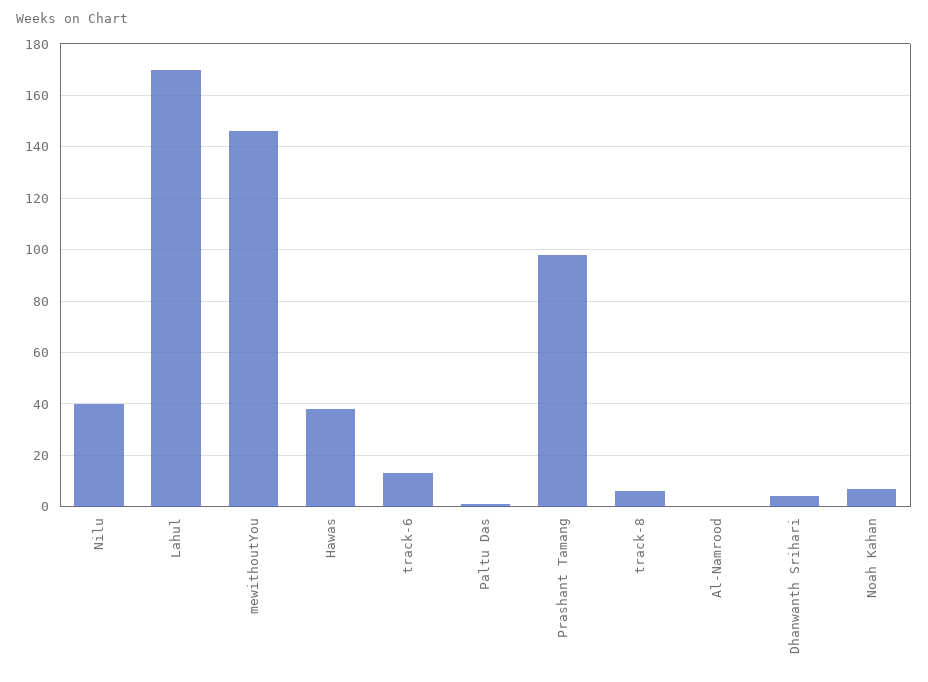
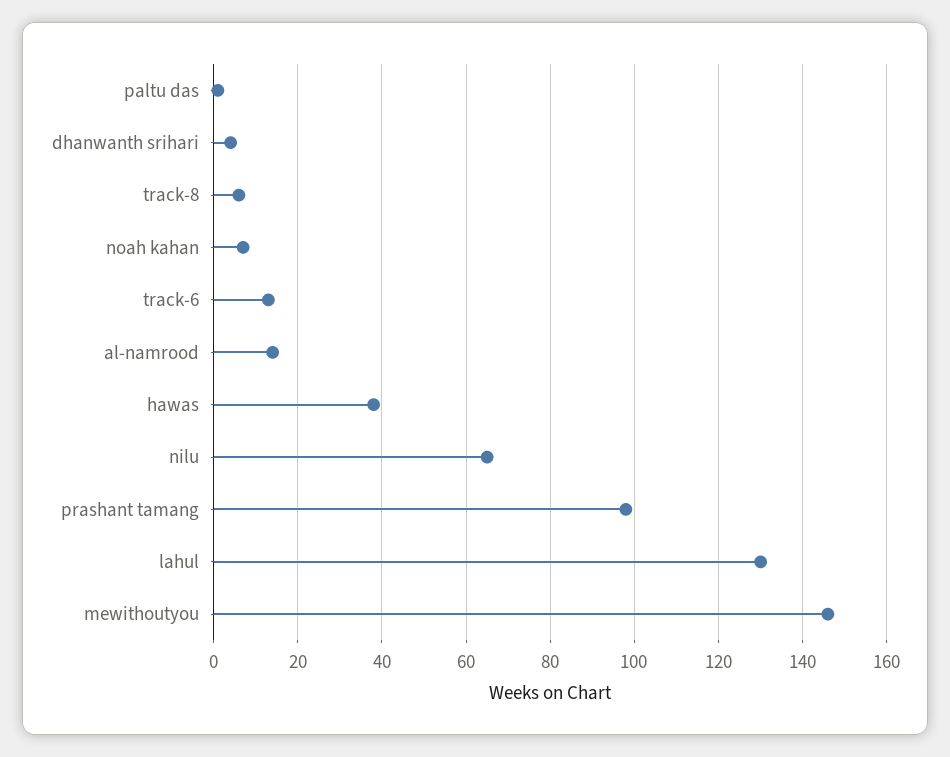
Nilu: 40 -> 65
Lahul: 170 -> 130
Al-Namrood: 0 -> 15

